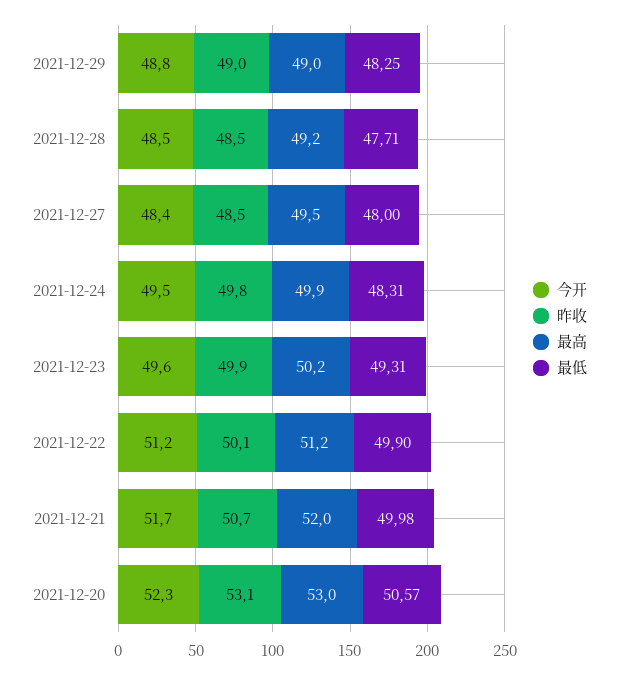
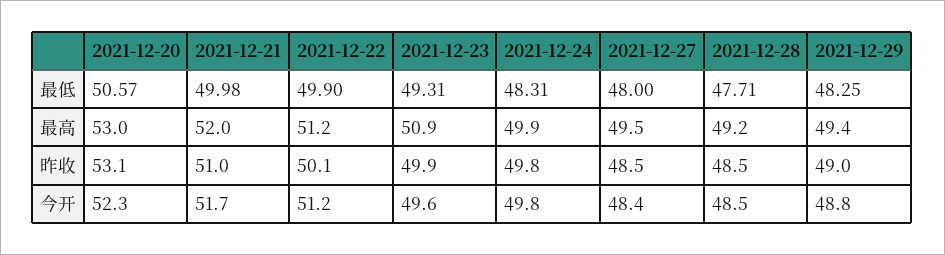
最高, 2021-12-29: 49 -> 49.4
今开, 2021-12-24: 49.5 -> 49.8
最高, 2021-12-23: 50.2 -> 50.9
昨收, 2021-12-21: 50.7 -> 51

